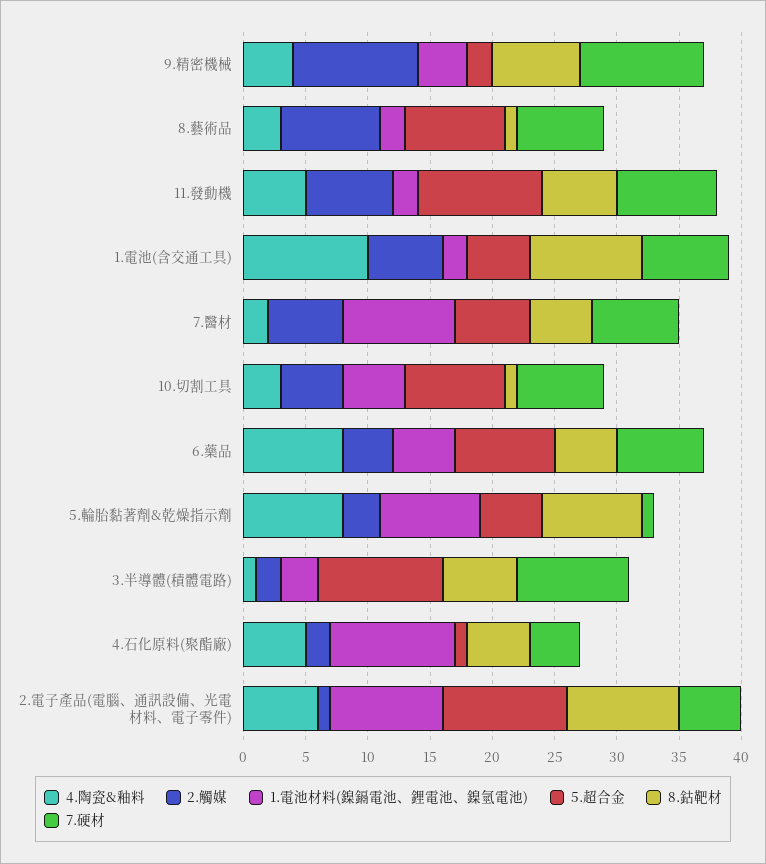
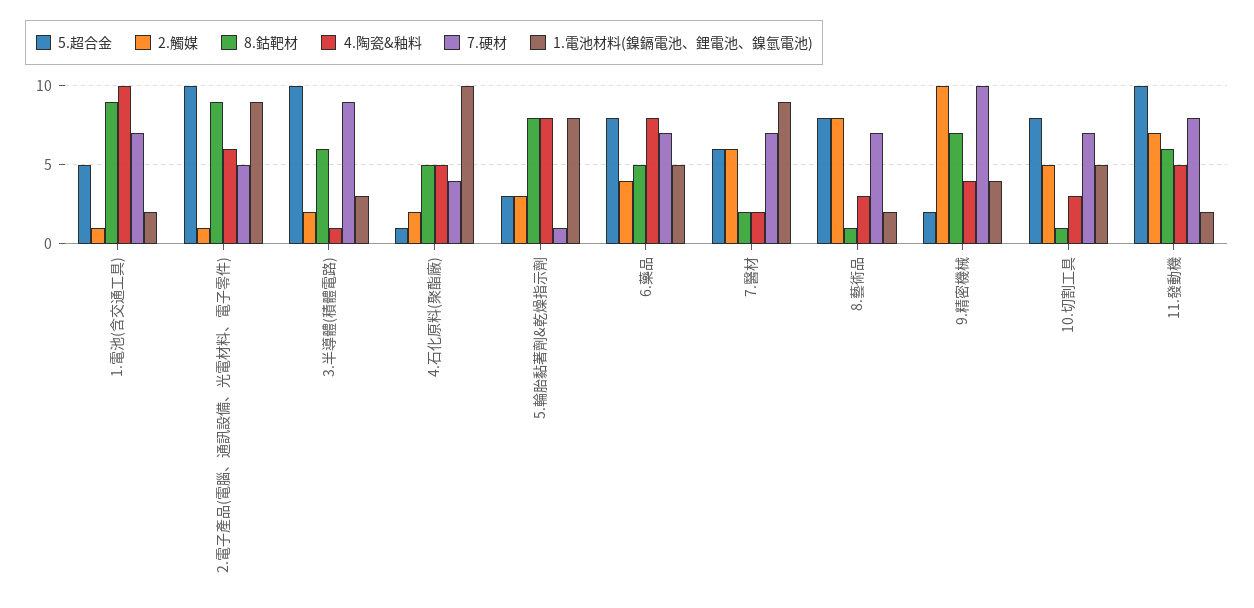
2.觸媒, 1.電池(含交通工具): 6 -> 1
8.鈷靶材, 7.醫材: 5 -> 2
5.超合金, 5.輪胎黏著劑&乾燥指示劑: 5 -> 3

